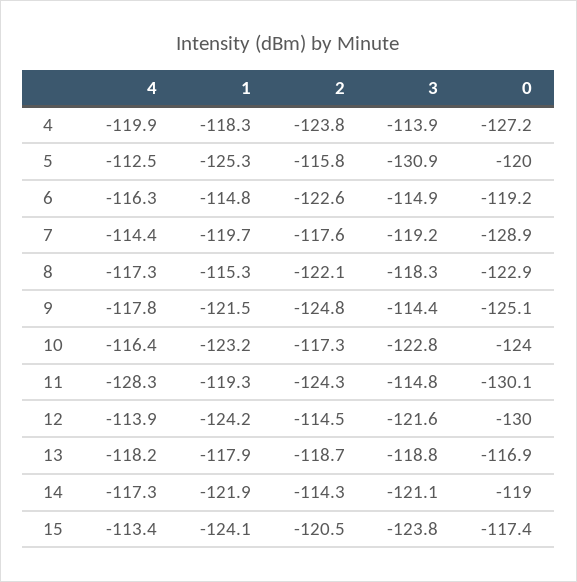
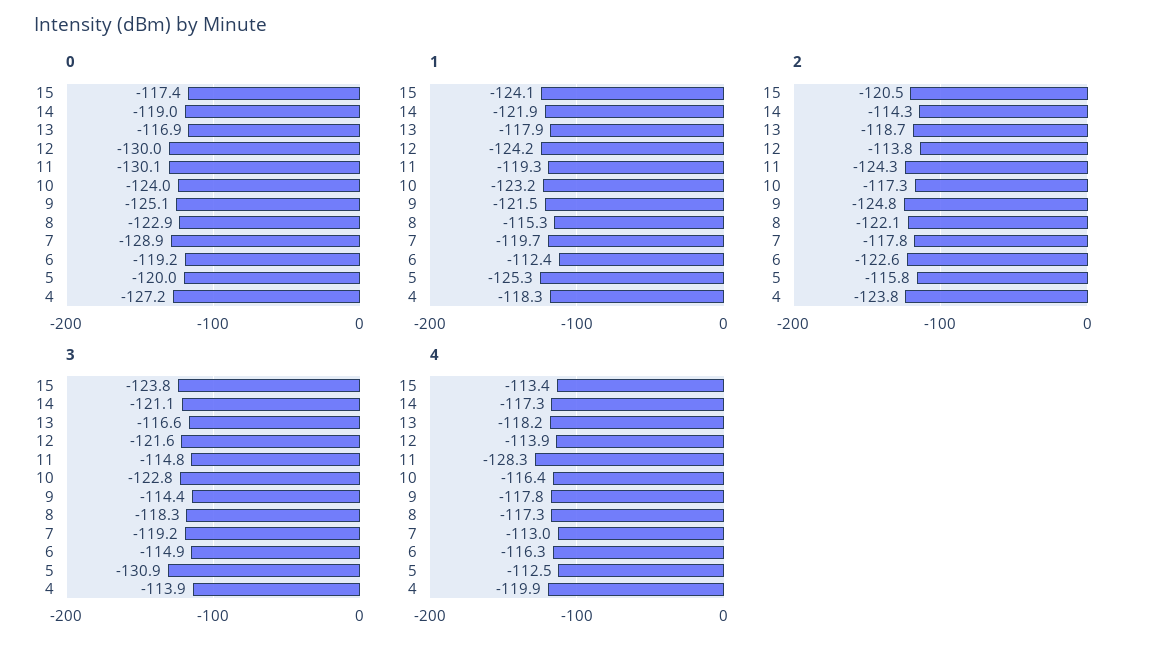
1, 6: -114.8 -> -112.4
4, 7: -114.4 -> -113
2, 7: -117.6 -> -117.8
2, 12: -114.5 -> -113.8
3, 13: -118.8 -> -116.6

